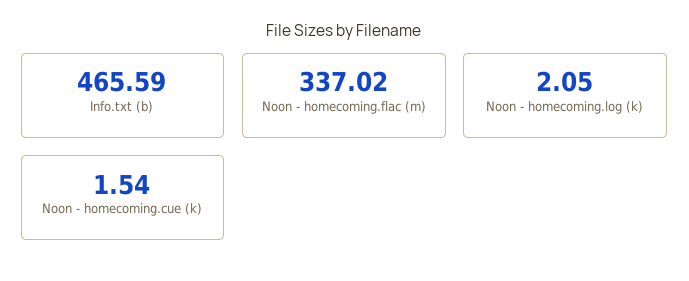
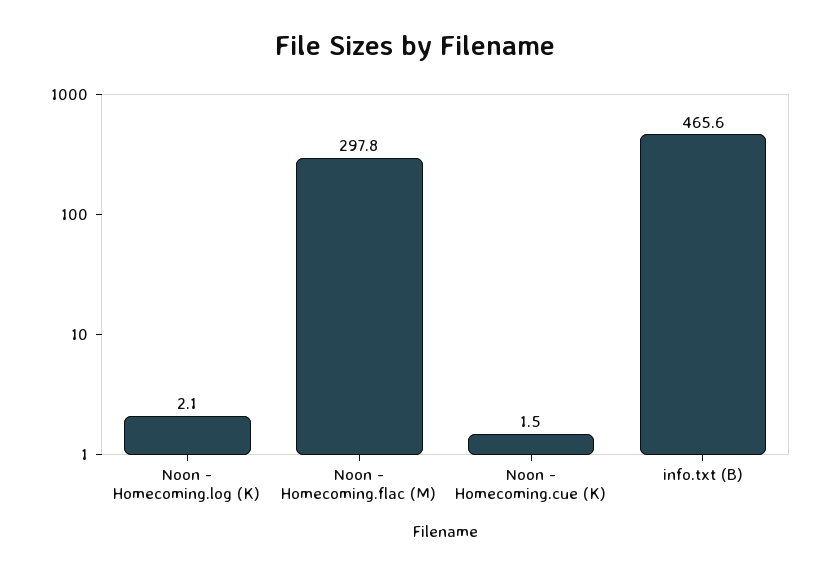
Noon - homecoming.flac (m): 337.02 -> 297.8

